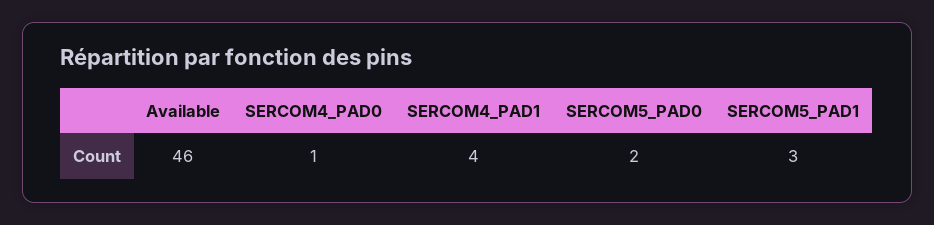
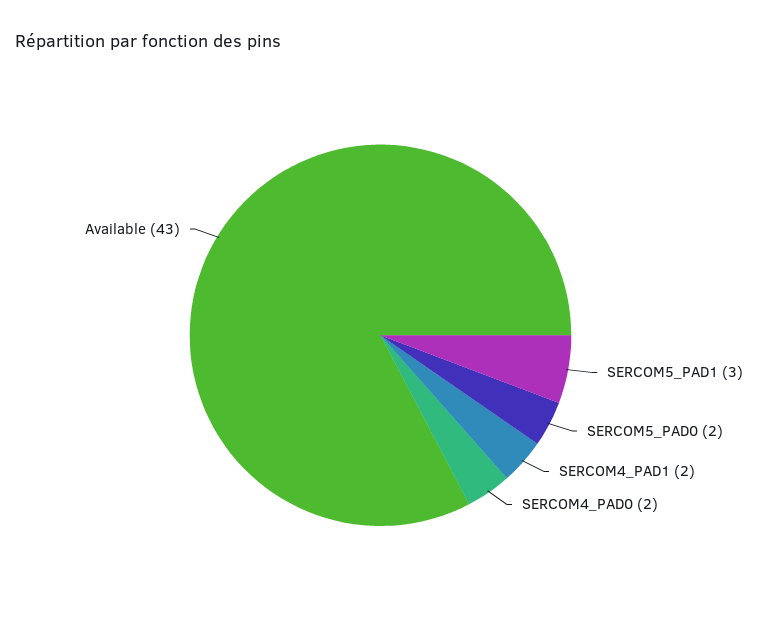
Available: 46 -> 43
SERCOM4_PAD0: 1 -> 2
SERCOM4_PAD1: 4 -> 2

